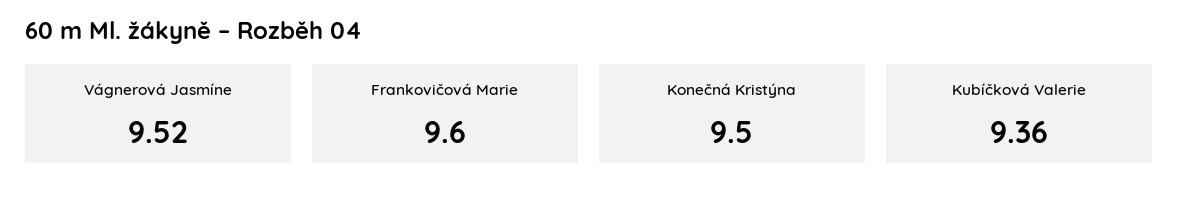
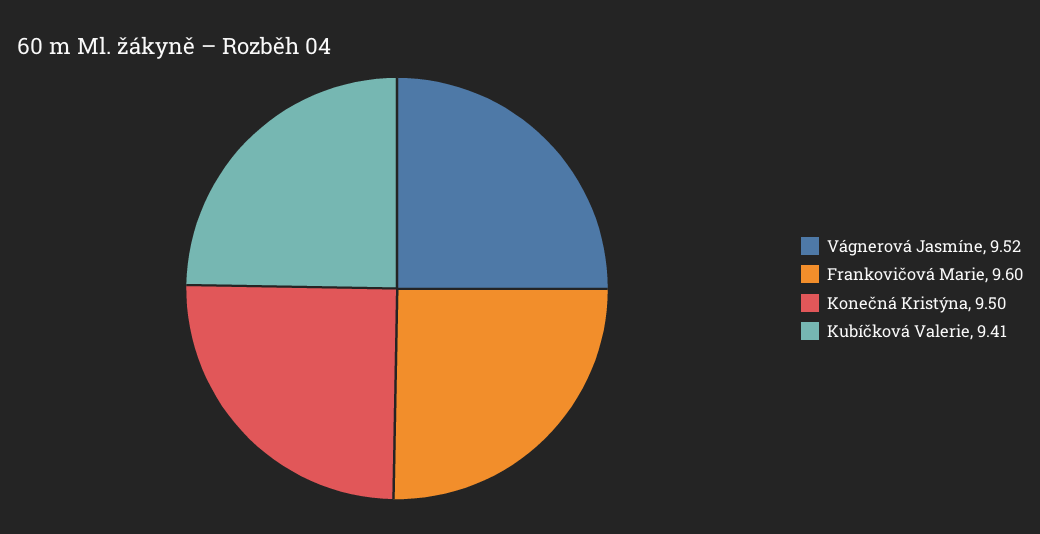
Kubíčková Valerie: 9.36 -> 9.41

